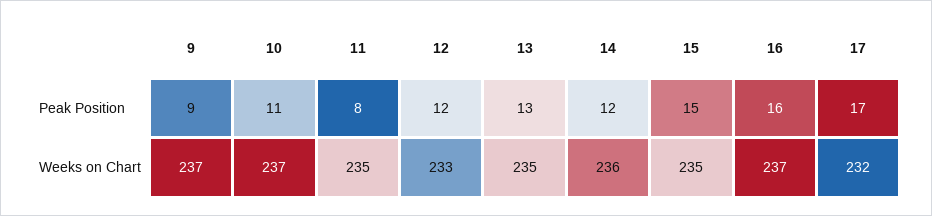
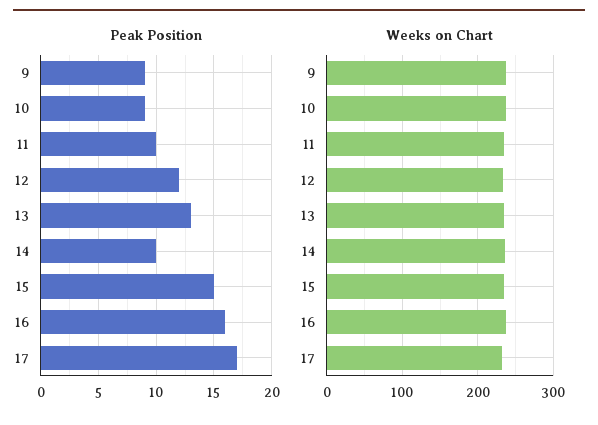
Peak Position, 10: 11 -> 9
Peak Position, 11: 8 -> 10
Peak Position, 14: 12 -> 10

